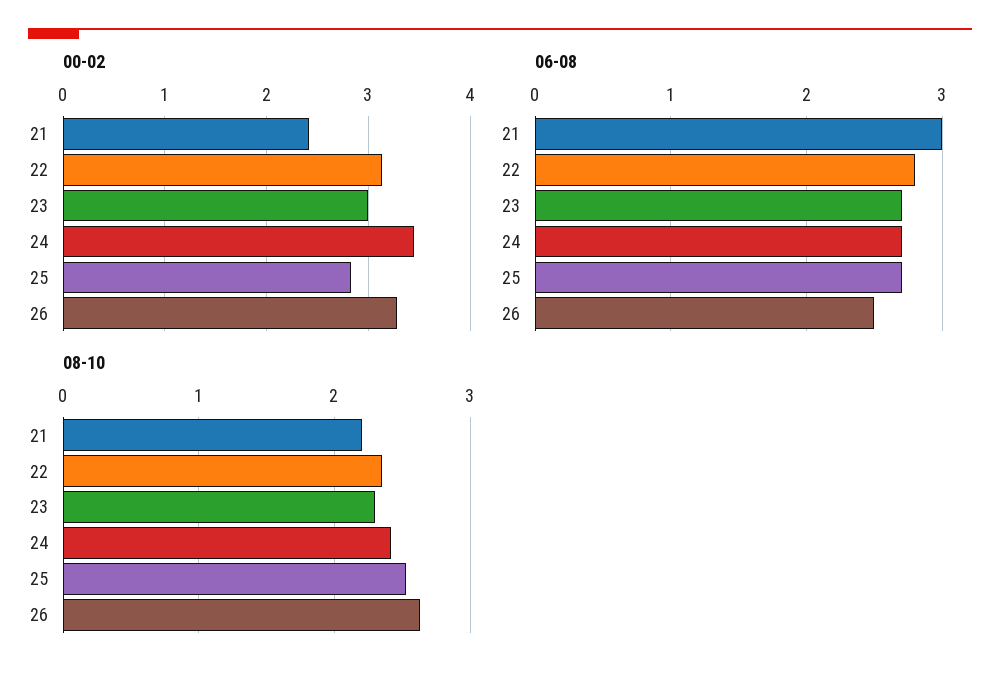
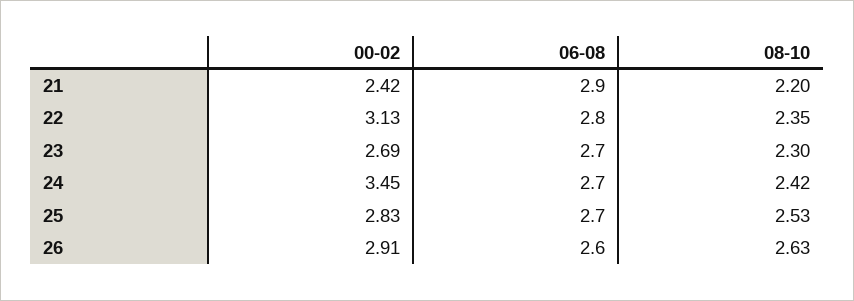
00-02, 23: 3 -> 2.69
00-02, 26: 3.3 -> 2.91
06-08, 21: 3 -> 2.9
06-08, 26: 2.5 -> 2.6

